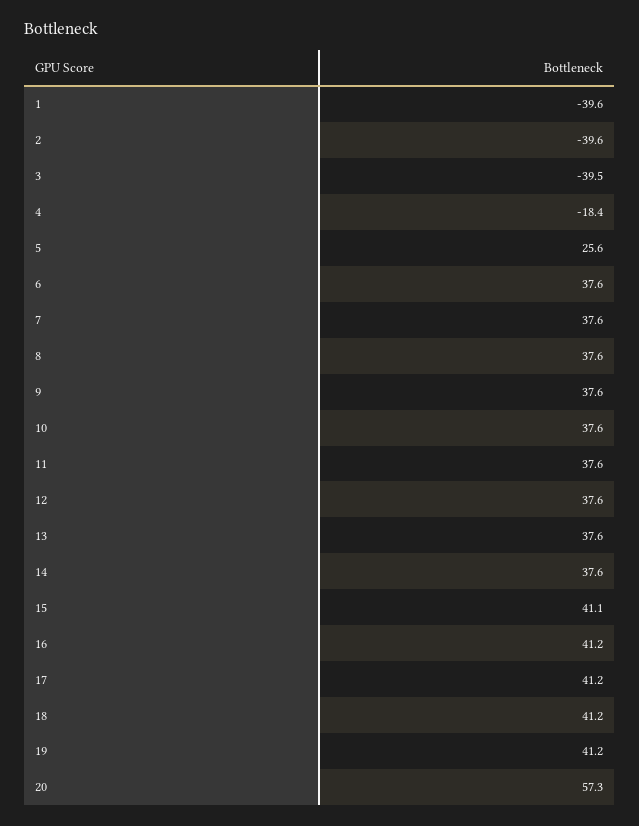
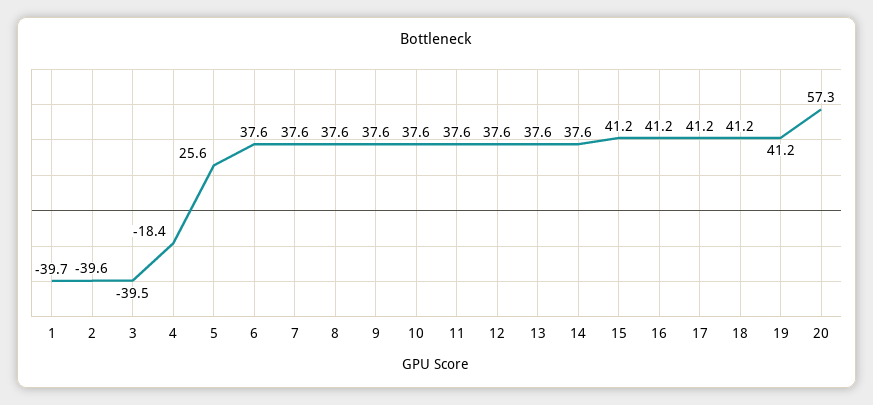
1: -39.6 -> -39.7
15: 41.1 -> 41.2

